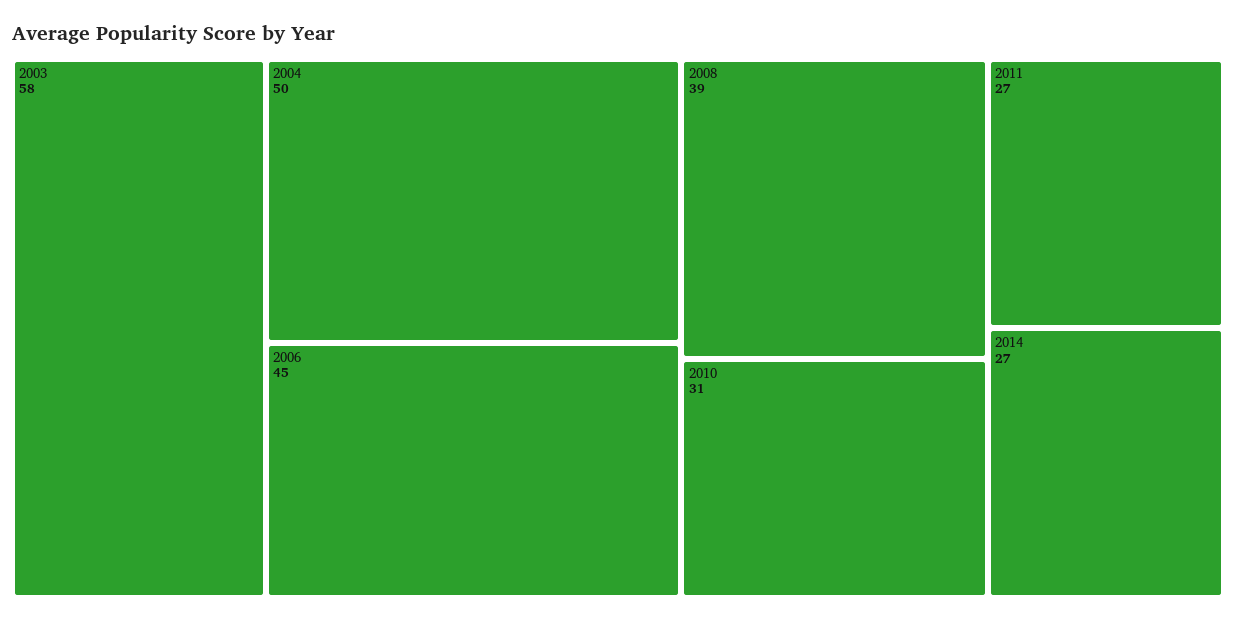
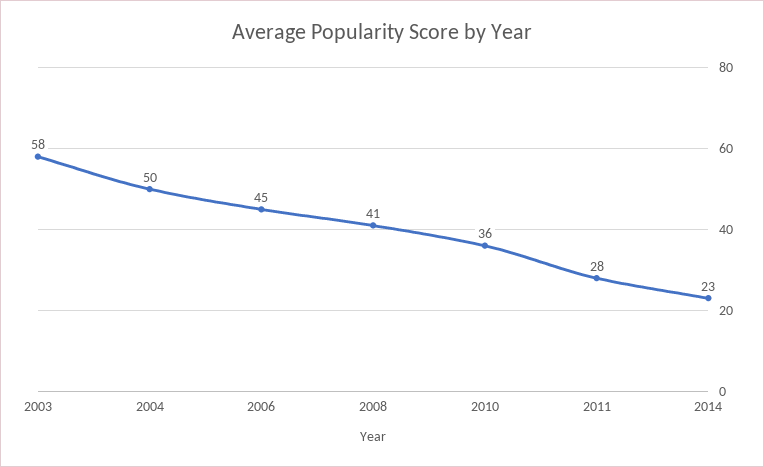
2008: 39 -> 41
2010: 31 -> 36
2011: 27 -> 28
2014: 27 -> 23

